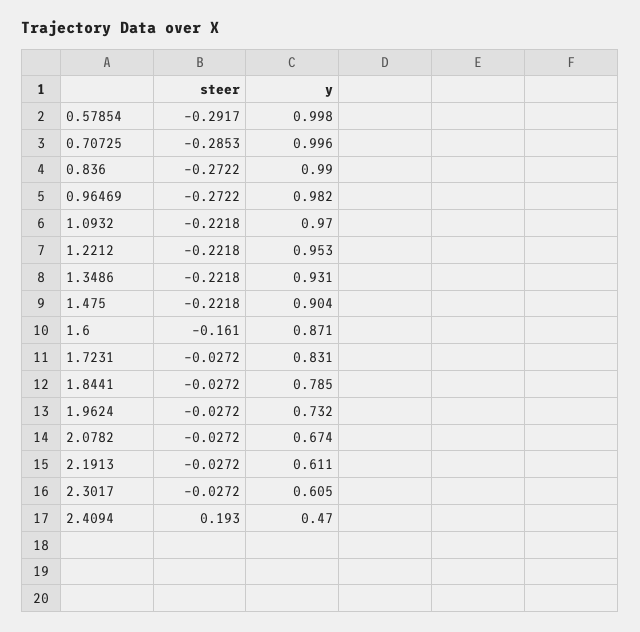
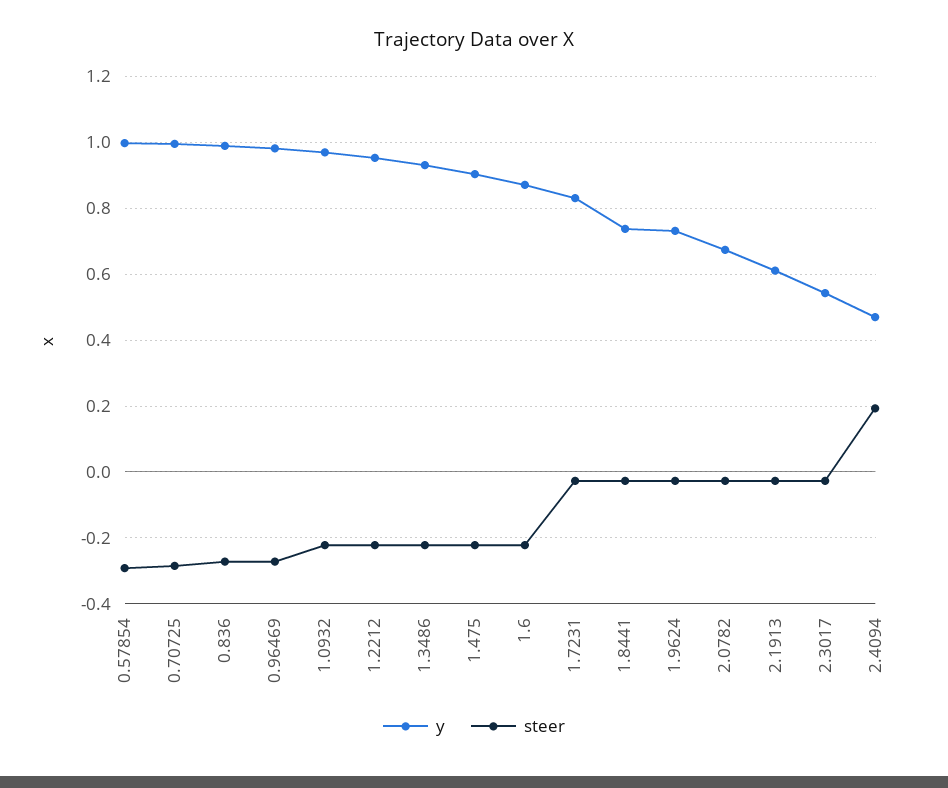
steer, 1.6: -0.161 -> -0.22
y, 1.8441: 0.785 -> 0.74
y, 2.3017: 0.605 -> 0.54

